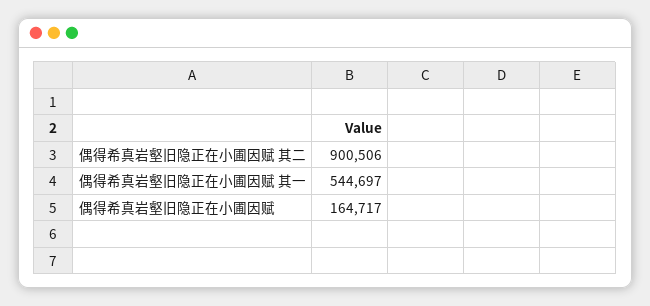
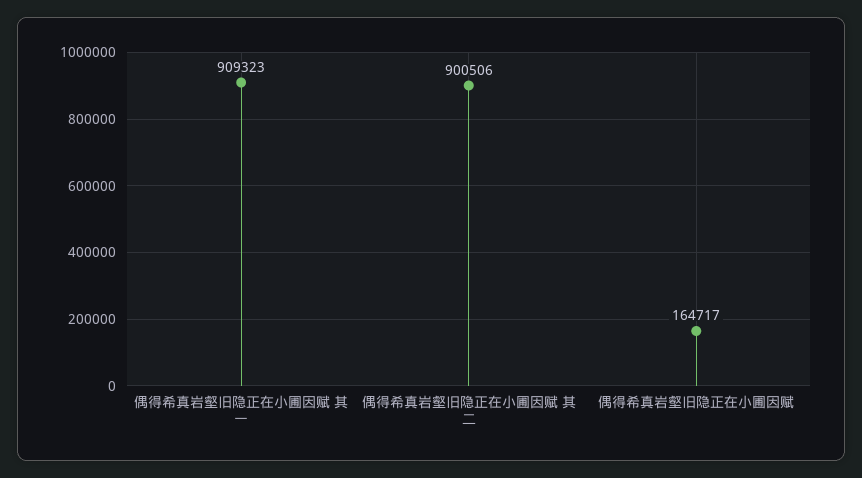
偶得希真岩壑旧隐正在小圃因赋 其一: 544697 -> 909323

